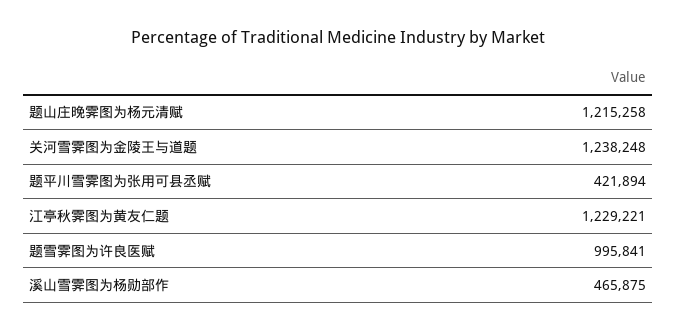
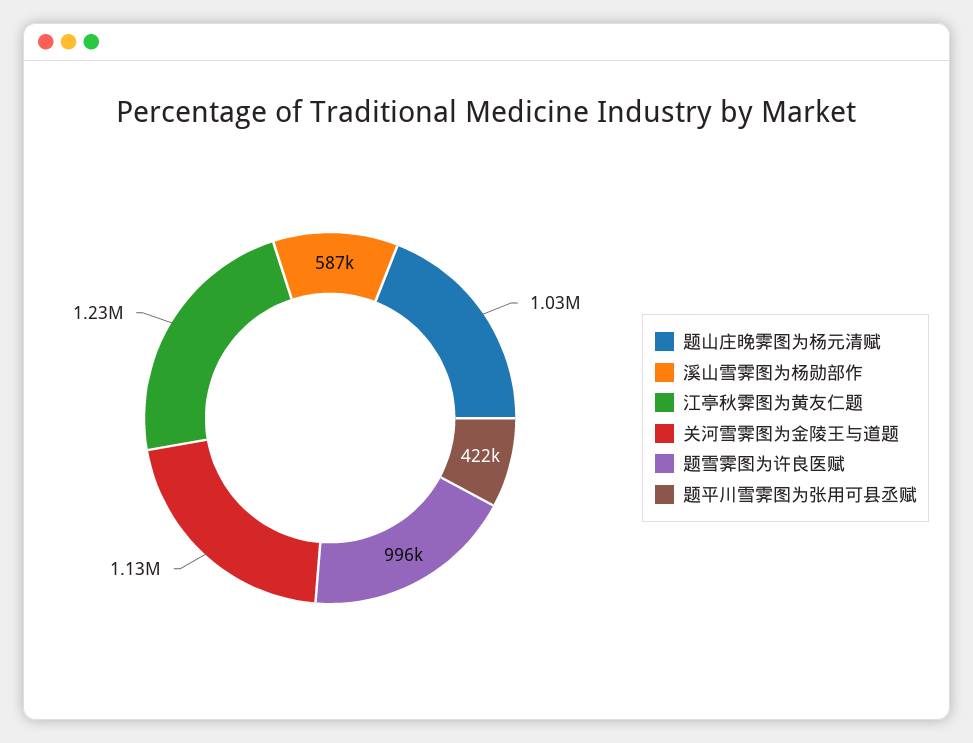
题山庄晚霁图为杨元清赋: 1215258 -> 1030000
关河雪霁图为金陵王与道题: 1238248 -> 1130000
溪山雪霁图为杨勋部作: 465875 -> 587000

